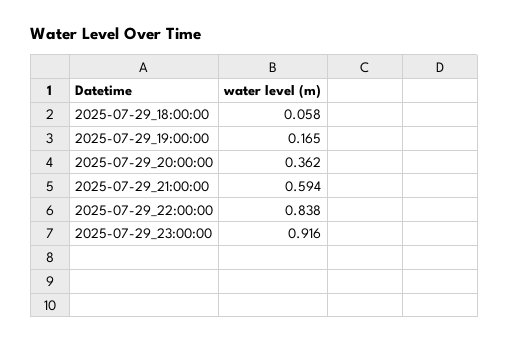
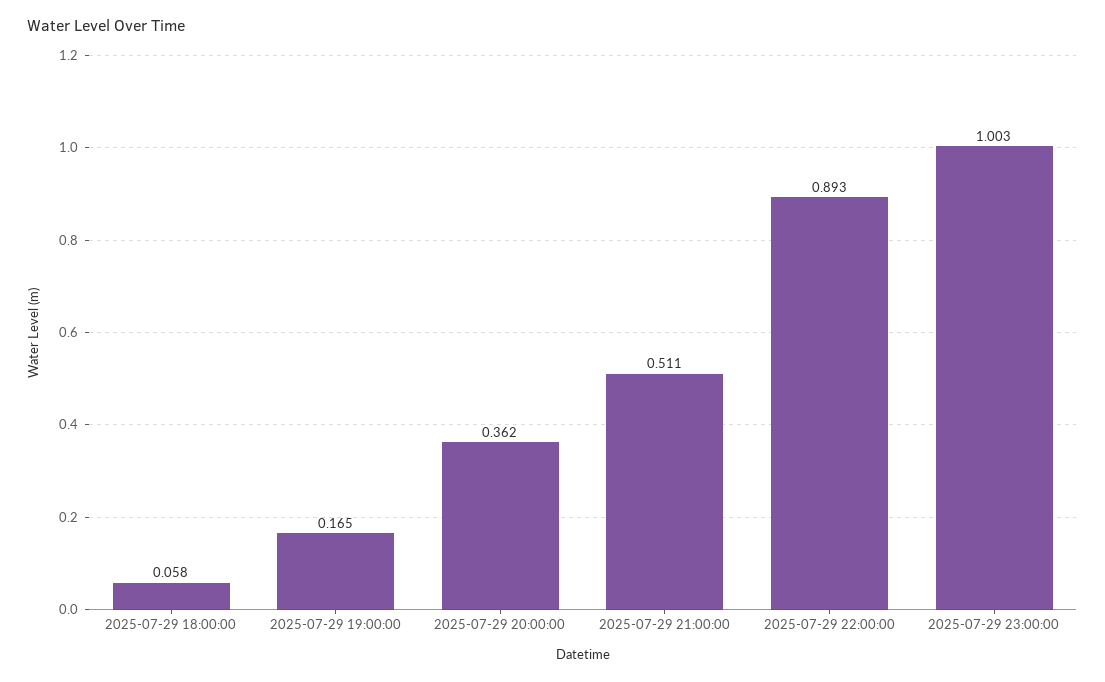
2025-07-29_21:00:00: 0.594 -> 0.511
2025-07-29_22:00:00: 0.838 -> 0.893
2025-07-29_23:00:00: 0.916 -> 1.003

